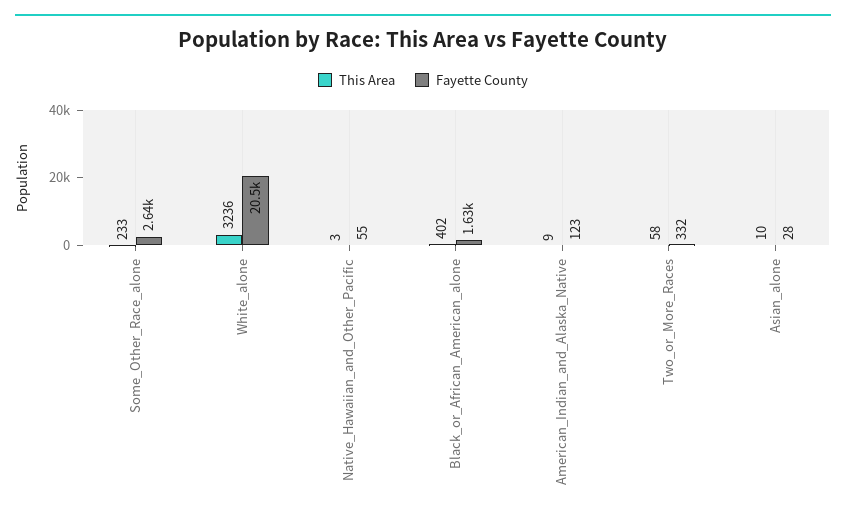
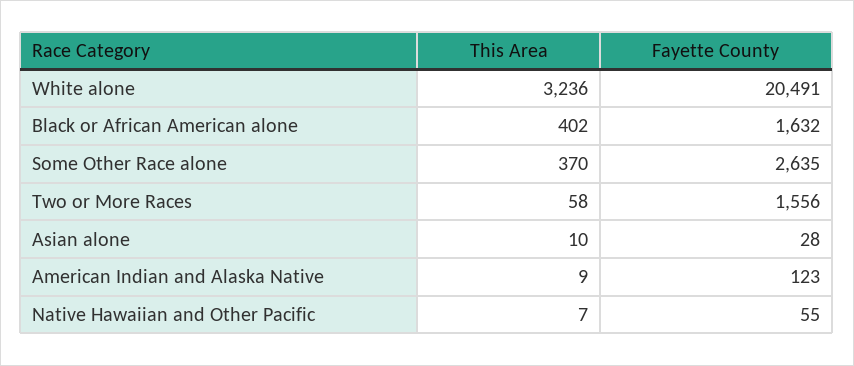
This Area, Some_Other_Race_alone: 233 -> 370
This Area, Native_Hawaiian_and_Other_Pacific: 3 -> 7
Fayette County, Two_or_More_Races: 332 -> 1556

